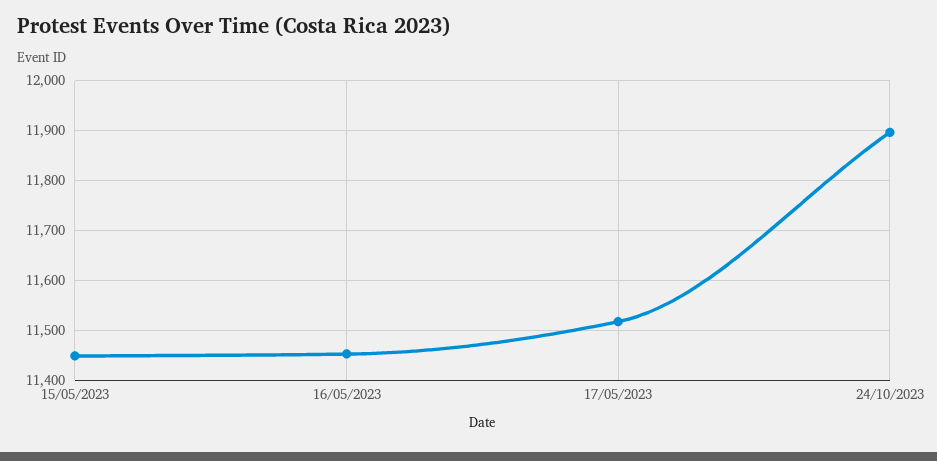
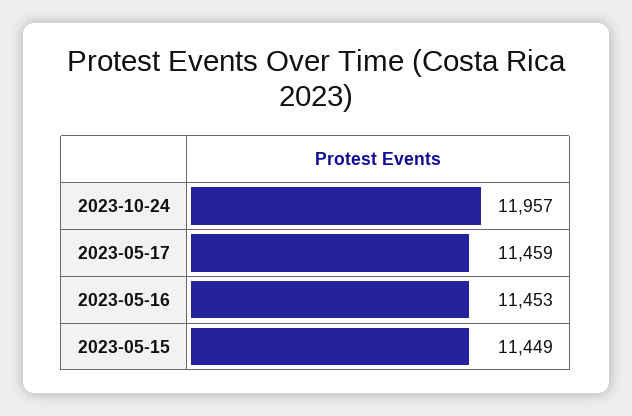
17/05/2023: 11520 -> 11459
24/10/2023: 11900 -> 11957

